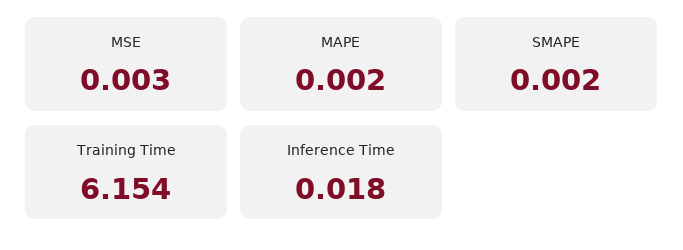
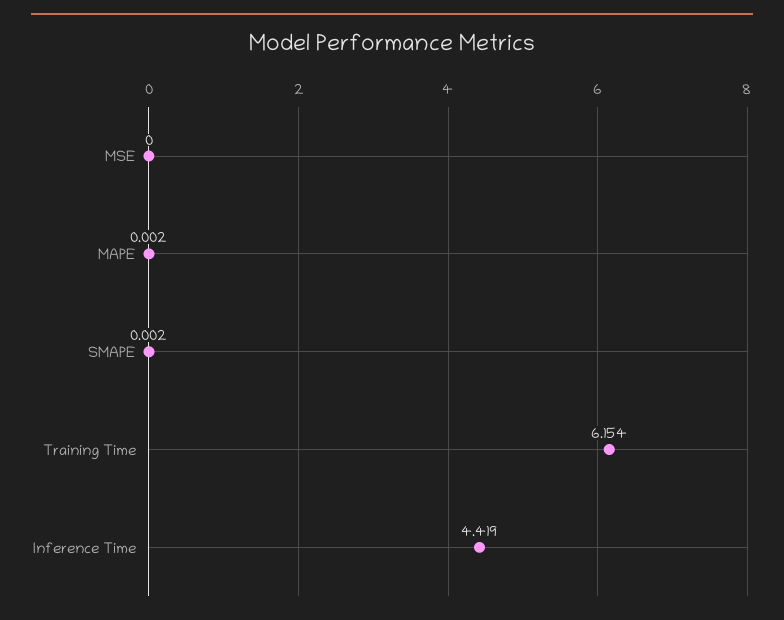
MSE: 0.003 -> 0
Inference Time: 0.018 -> 4.419

